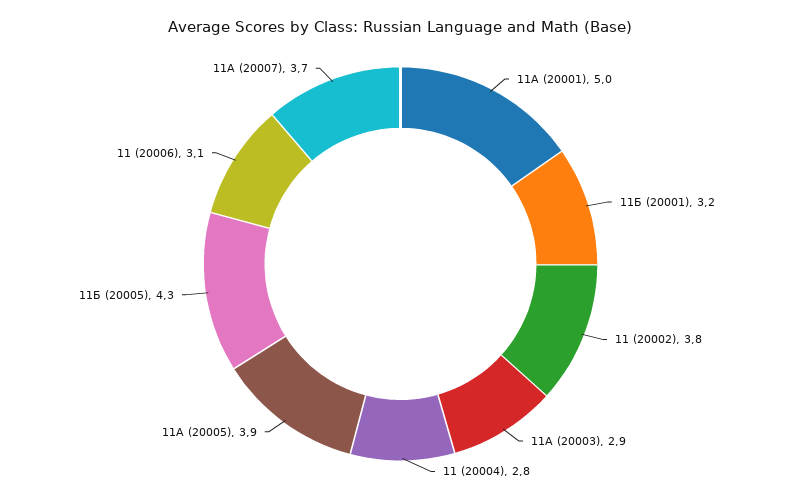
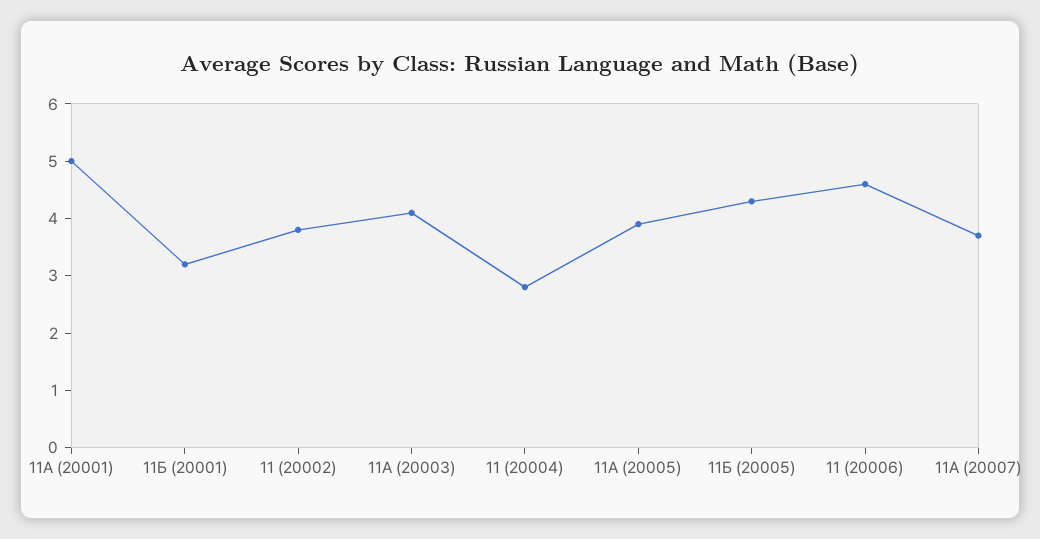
11А (20003): 2.9 -> 4
11 (20006): 3.1 -> 4.5

